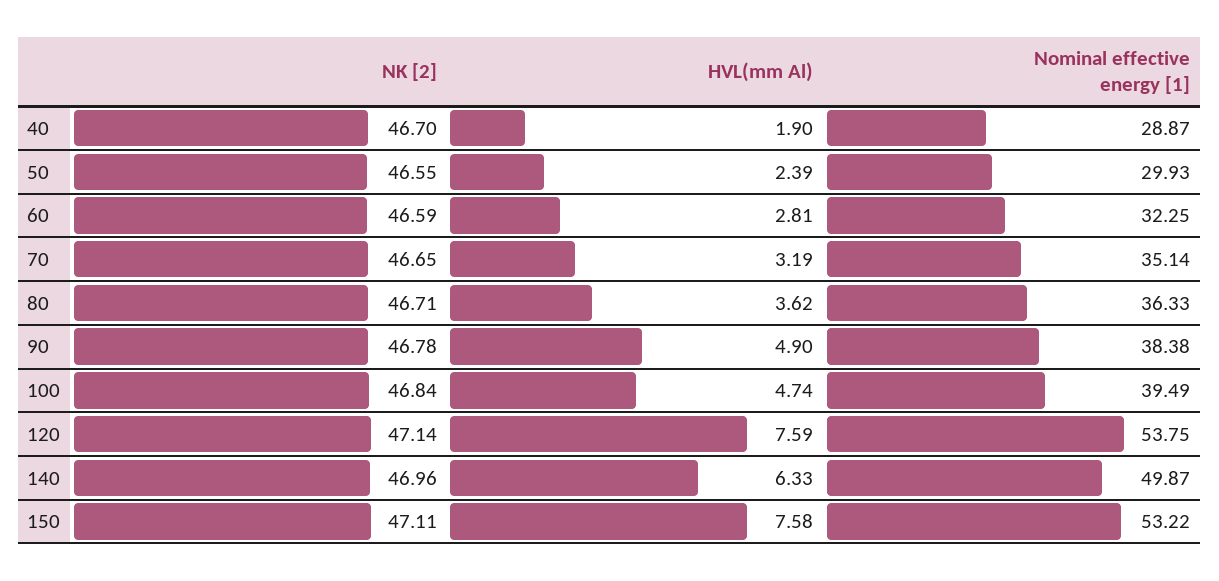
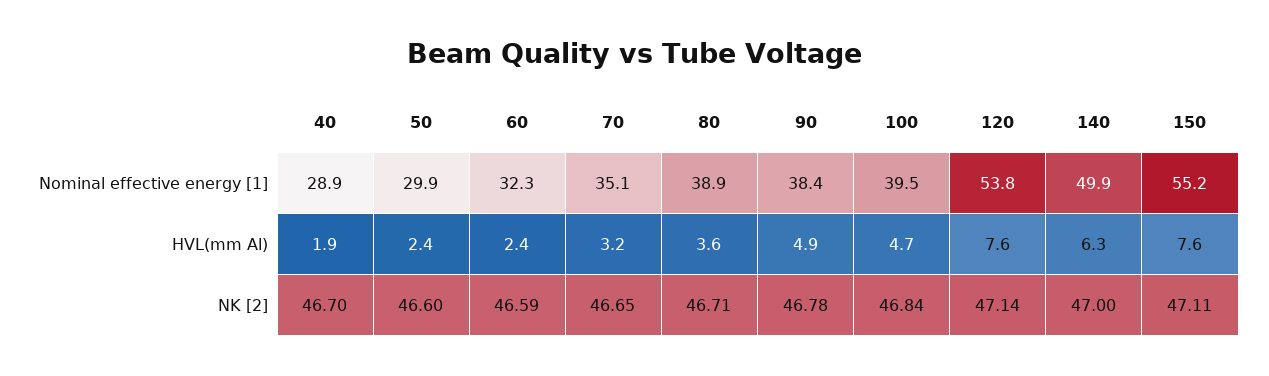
NK [2], 50: 46.55 -> 46.6
HVL(mm Al), 60: 2.81 -> 2.4
Nominal effective energy [1], 80: 36.33 -> 38.9
NK [2], 140: 46.96 -> 47
Nominal effective energy [1], 150: 53.22 -> 55.2

